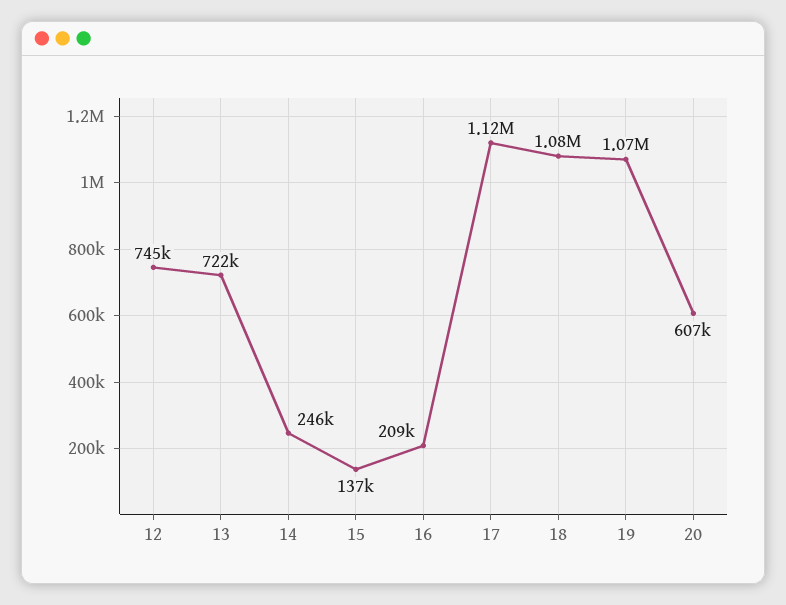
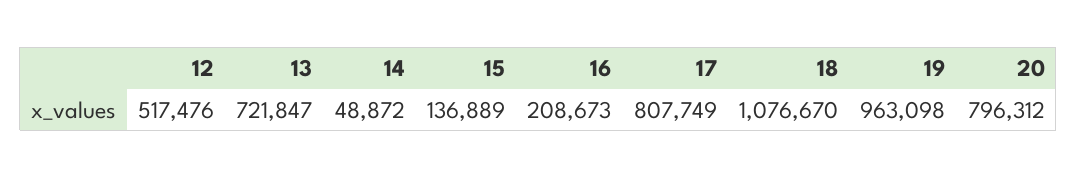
12: 745000 -> 517476
14: 246000 -> 48872
17: 1120000 -> 807749
19: 1070000 -> 963098
20: 607000 -> 796312

